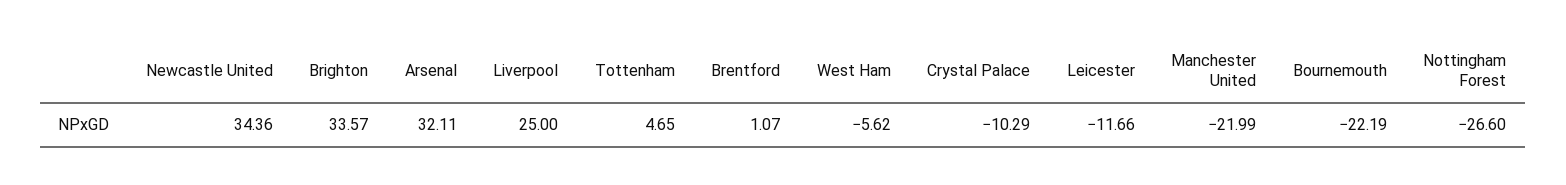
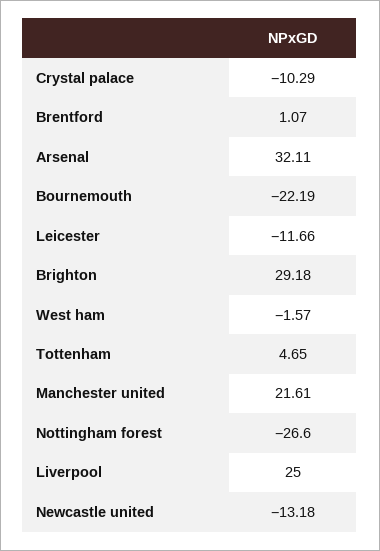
Newcastle United: 34.36 -> -13.18
Brighton: 33.57 -> 29.18
West Ham: -5.62 -> -1.57
Manchester United: -21.99 -> 21.61

